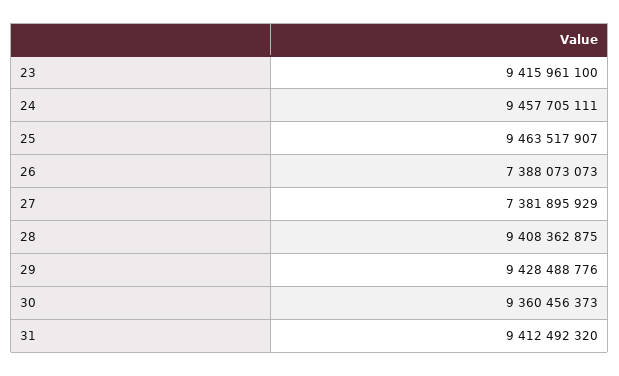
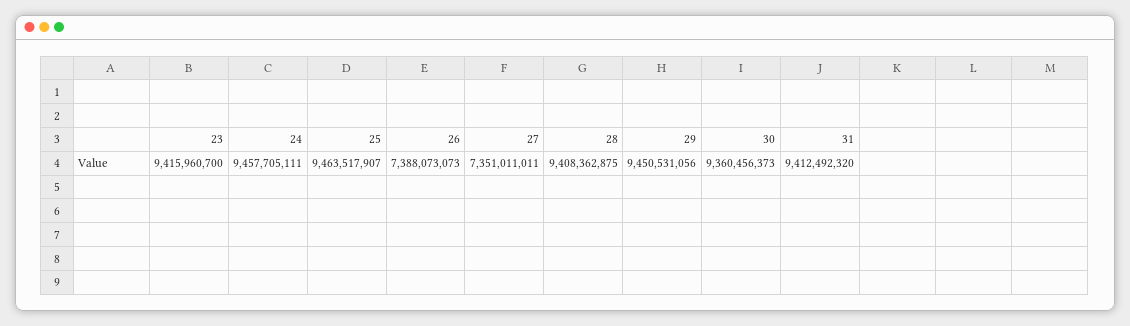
23: 9415961100 -> 9415960700
27: 7381895929 -> 7351011011
29: 9428488776 -> 9450531056

